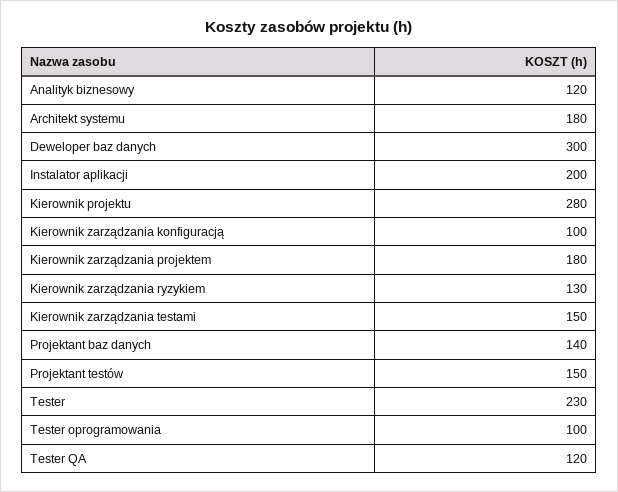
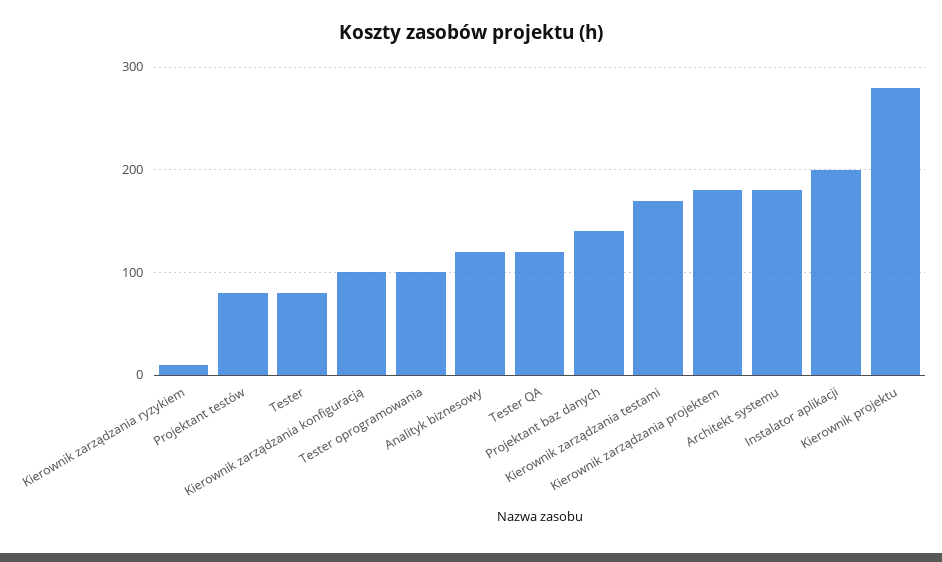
Deweloper baz danych: 300 -> none
Kierownik zarządzania ryzykiem: 130 -> 10
Kierownik zarządzania testami: 150 -> 170
Projektant testów: 150 -> 80
Tester: 230 -> 80

